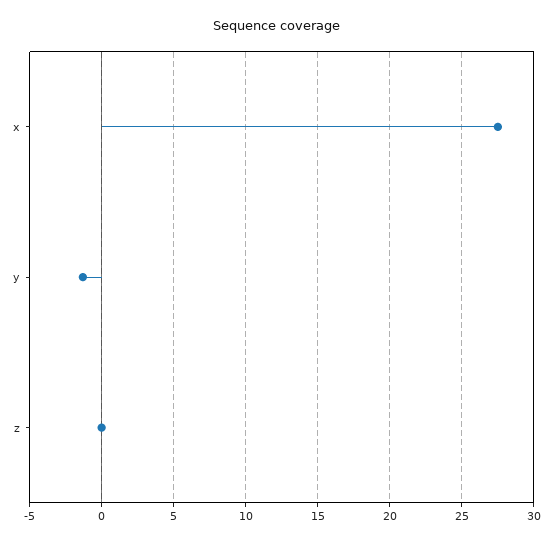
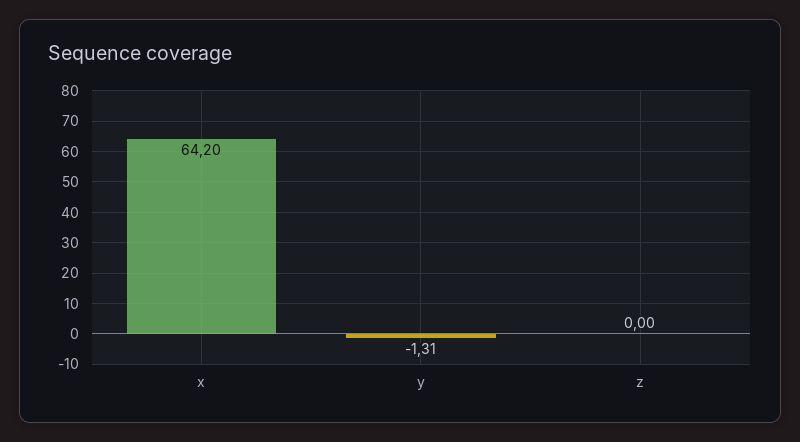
x: 27.5 -> 64.2

